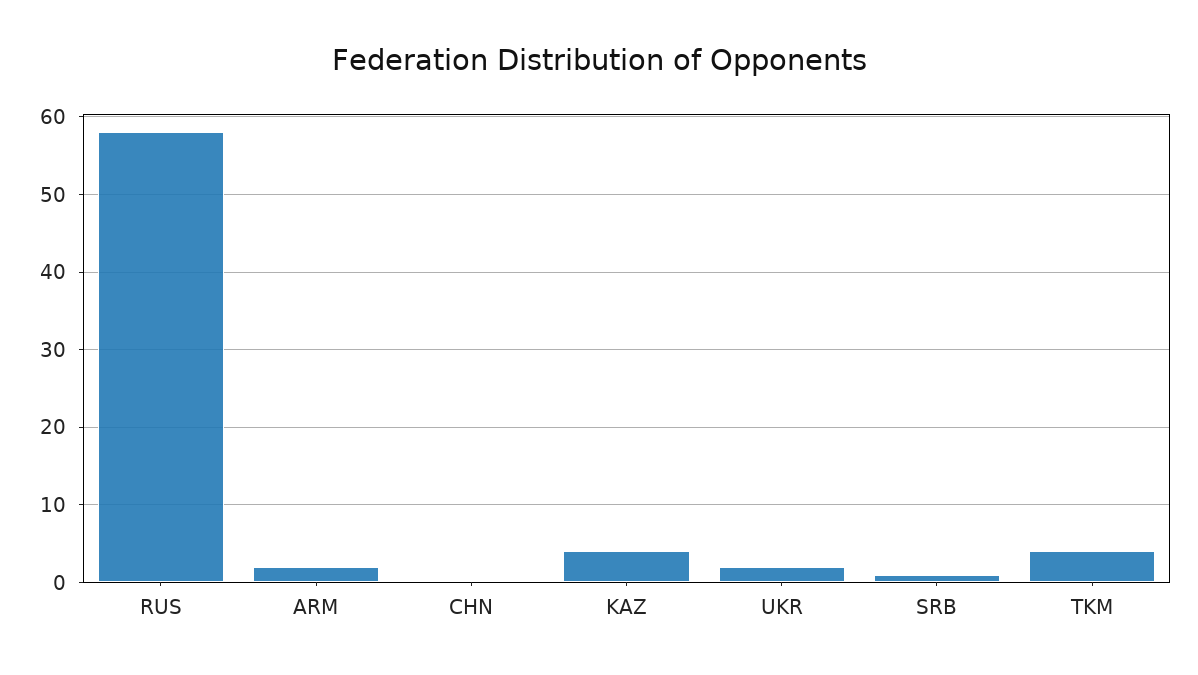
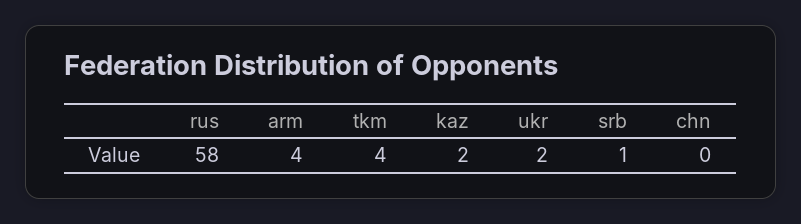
ARM: 2 -> 4
KAZ: 4 -> 2

